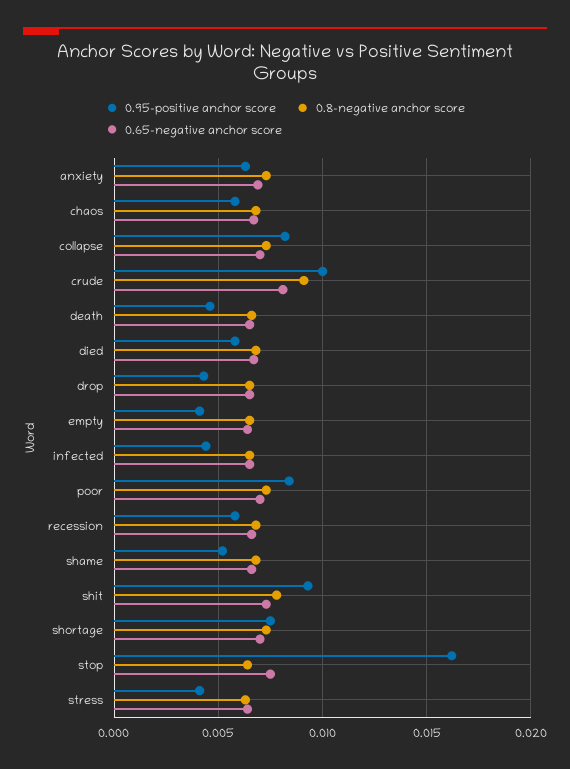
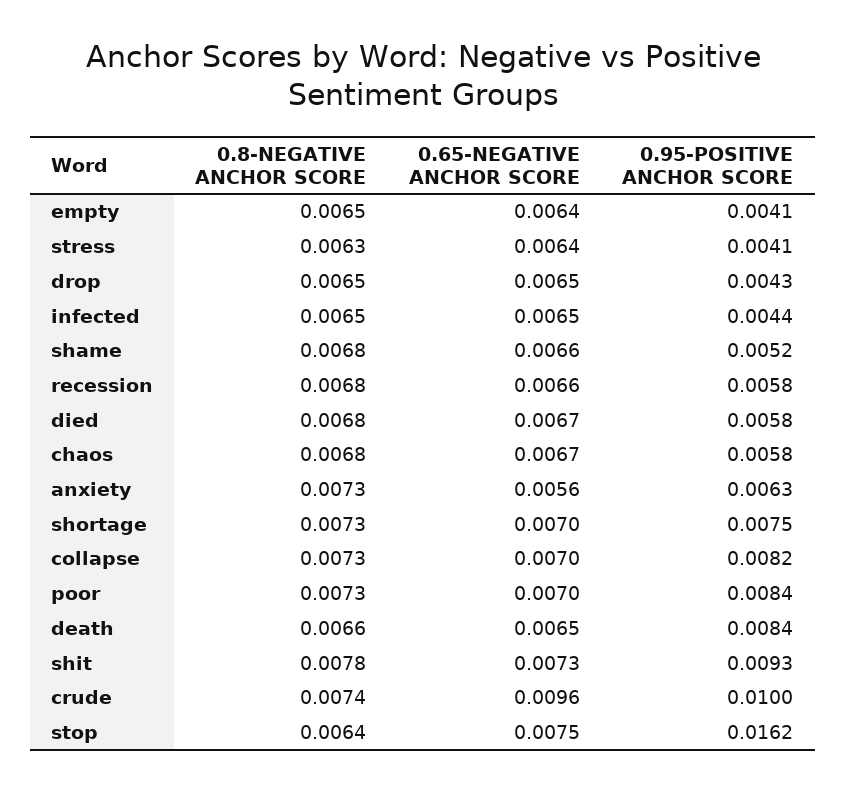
0.65-negative anchor score, anxiety: 0.007 -> 0.0056
0.8-negative anchor score, crude: 0.009 -> 0.0074
0.65-negative anchor score, crude: 0.008 -> 0.0096
0.95-positive anchor score, death: 0.0045 -> 0.0084

